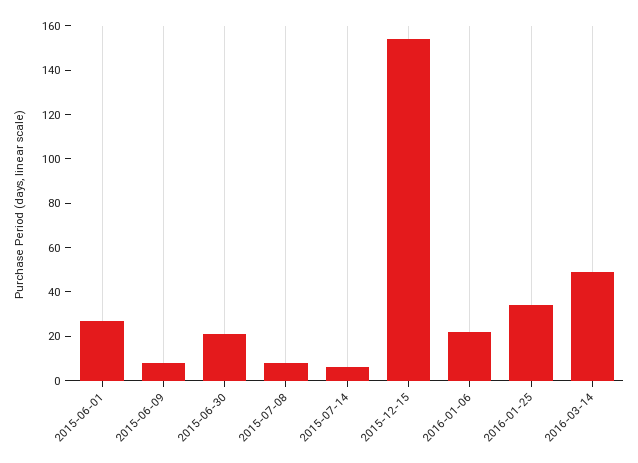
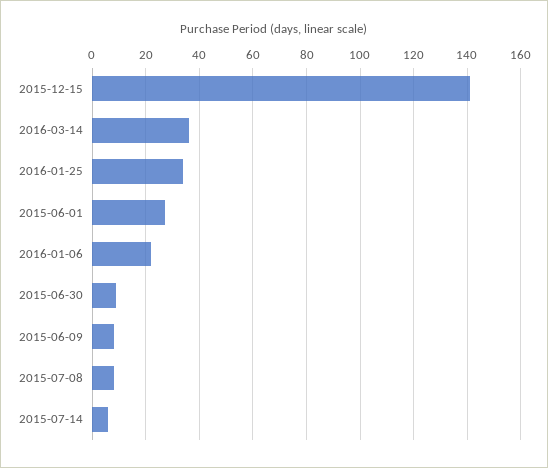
2015-06-30: 20 -> 10
2015-12-15: 155 -> 140
2016-03-14: 50 -> 35

